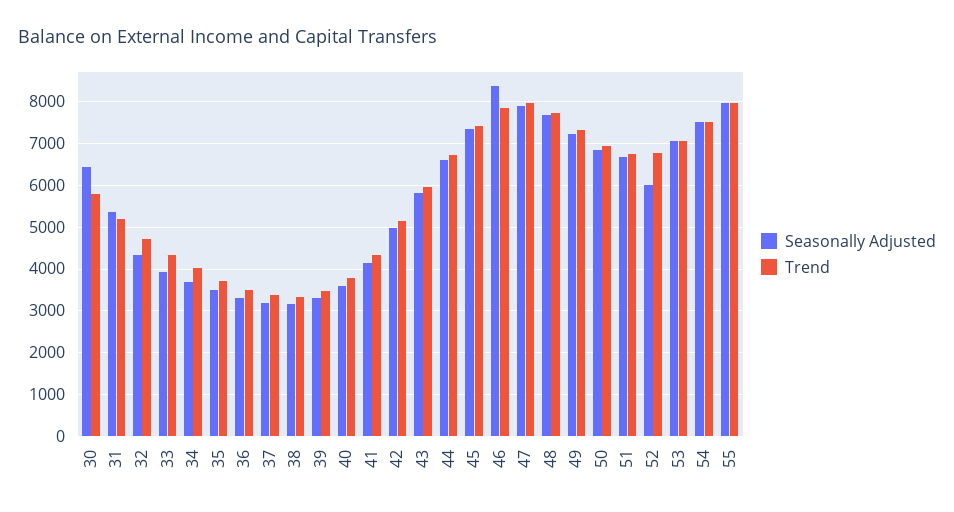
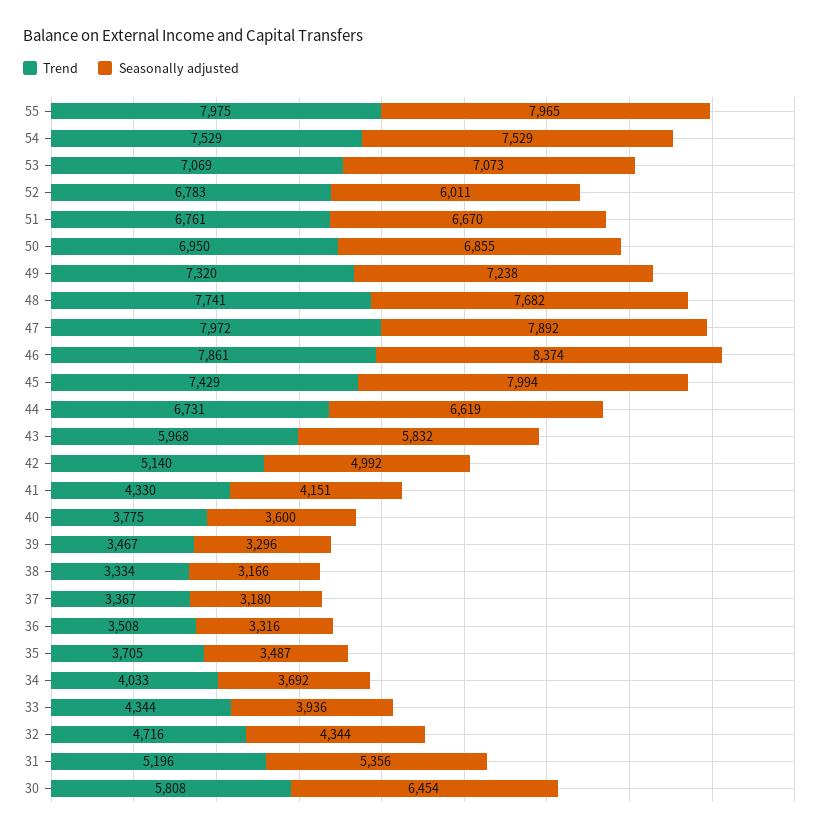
Seasonally Adjusted, 45: 7400 -> 7994

